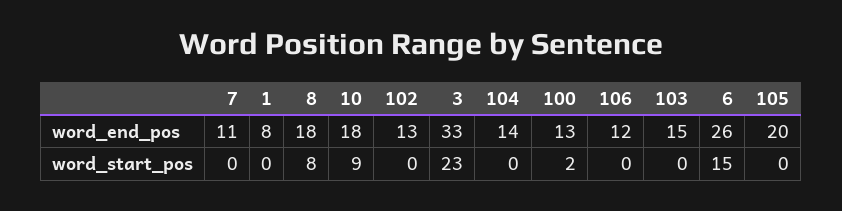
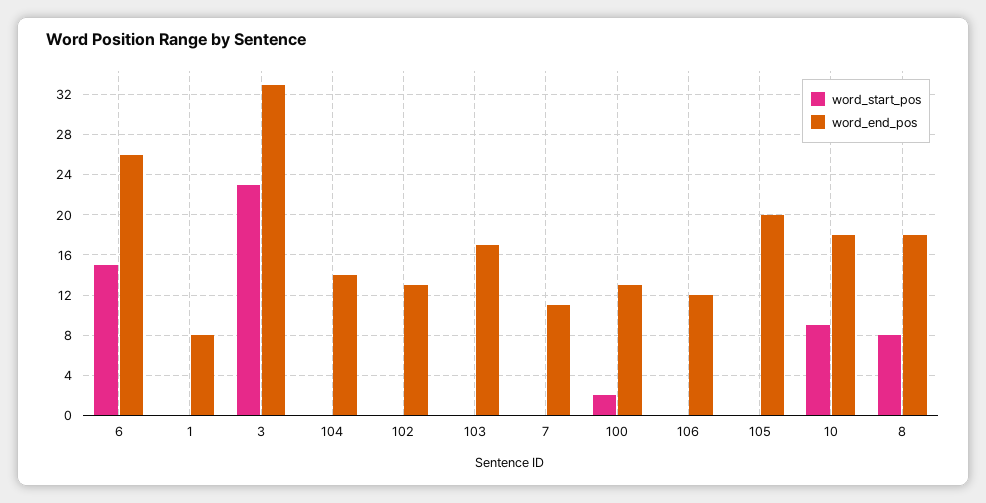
word_end_pos, 103: 15 -> 17

